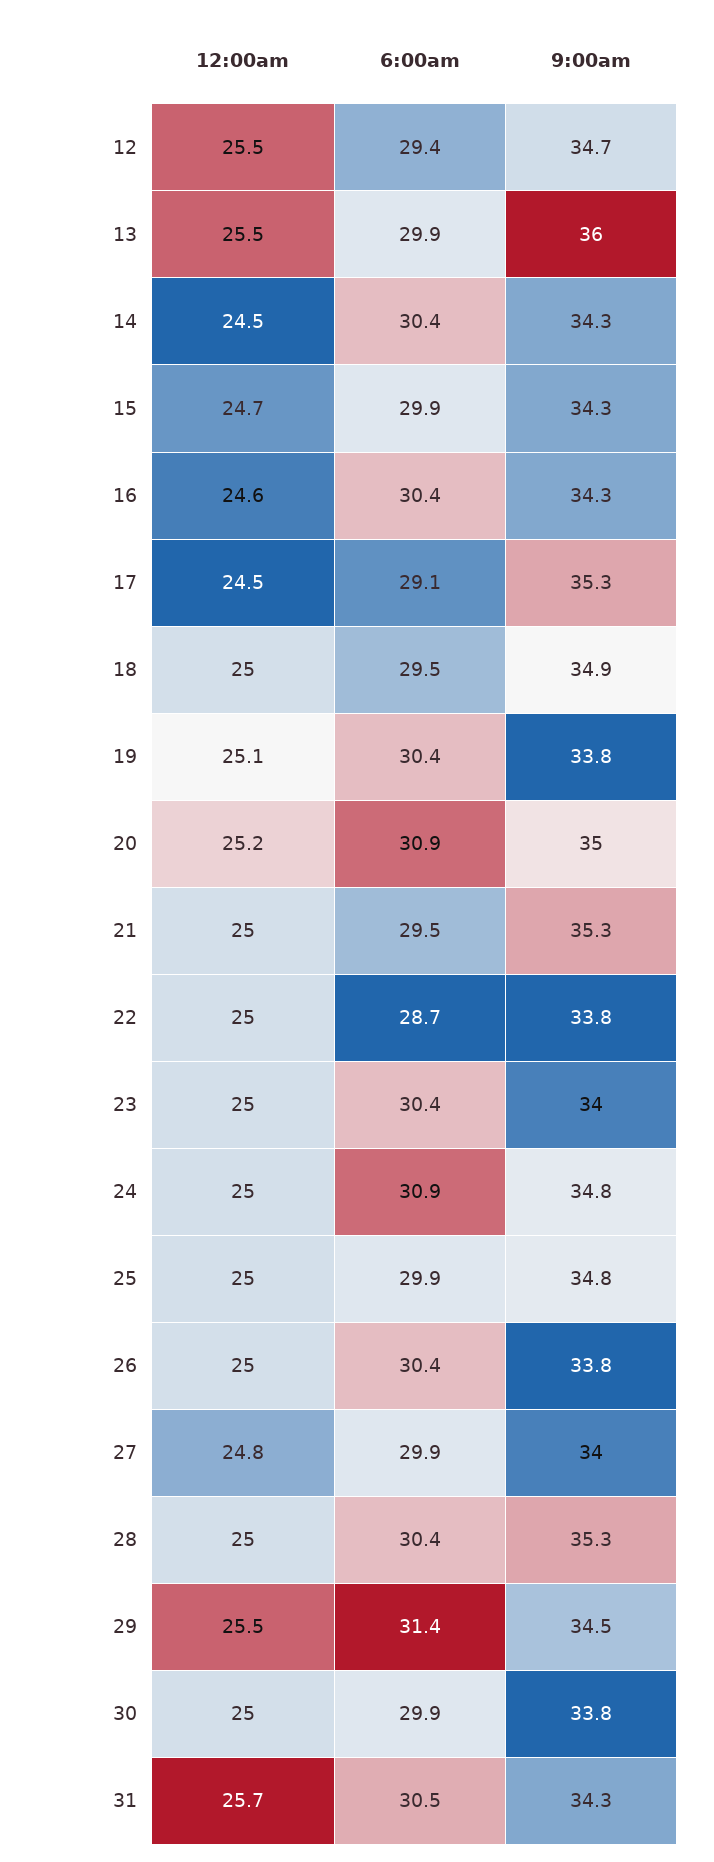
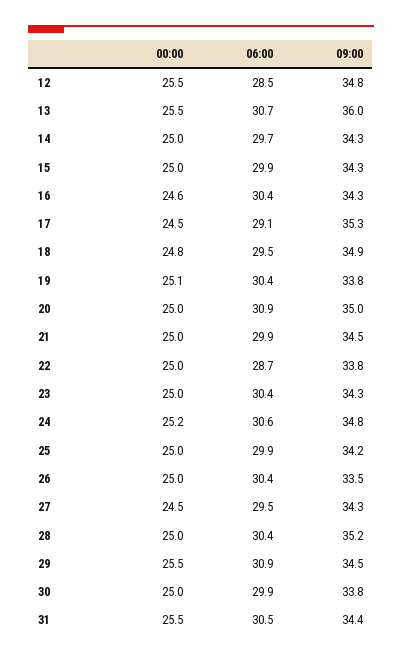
6:00am, 12: 29.4 -> 28.5
9:00am, 12: 34.7 -> 34.8
6:00am, 13: 29.9 -> 30.7
12:00am, 14: 24.5 -> 25
6:00am, 14: 30.4 -> 29.7
12:00am, 15: 24.7 -> 25
12:00am, 18: 25 -> 24.8
12:00am, 20: 25.2 -> 25
6:00am, 21: 29.5 -> 29.9
9:00am, 21: 35.3 -> 34.5
9:00am, 23: 34 -> 34.3
12:00am, 24: 25 -> 25.2
6:00am, 24: 30.9 -> 30.6
9:00am, 25: 34.8 -> 34.2
9:00am, 26: 33.8 -> 33.5
12:00am, 27: 24.8 -> 24.5
6:00am, 27: 29.9 -> 29.5
9:00am, 27: 34 -> 34.3
9:00am, 28: 35.3 -> 35.2
6:00am, 29: 31.4 -> 30.9
12:00am, 31: 25.7 -> 25.5
9:00am, 31: 34.3 -> 34.4

